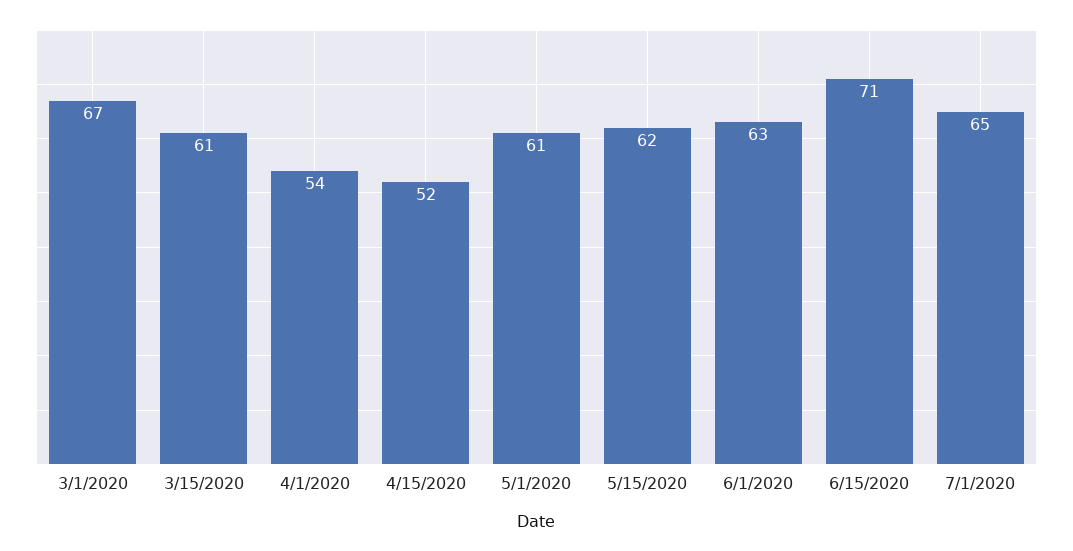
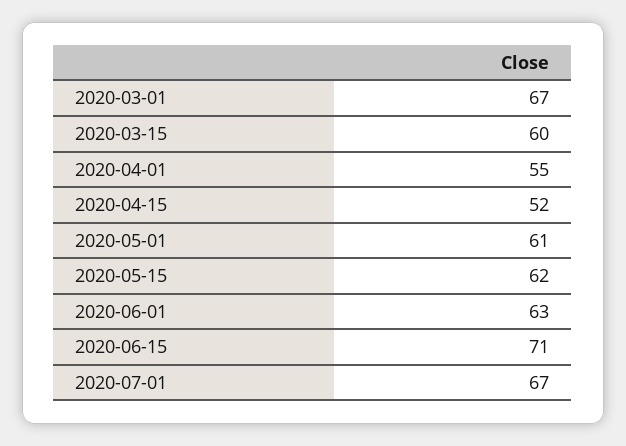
3/15/2020: 61 -> 60
4/1/2020: 54 -> 55
7/1/2020: 65 -> 67

